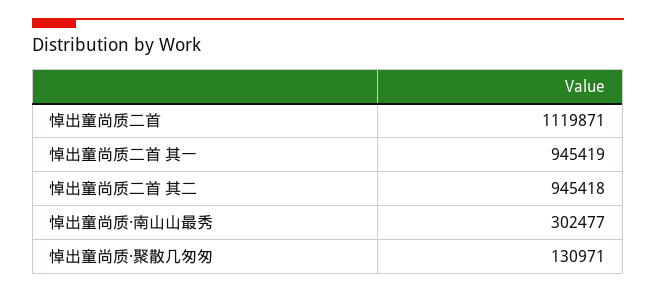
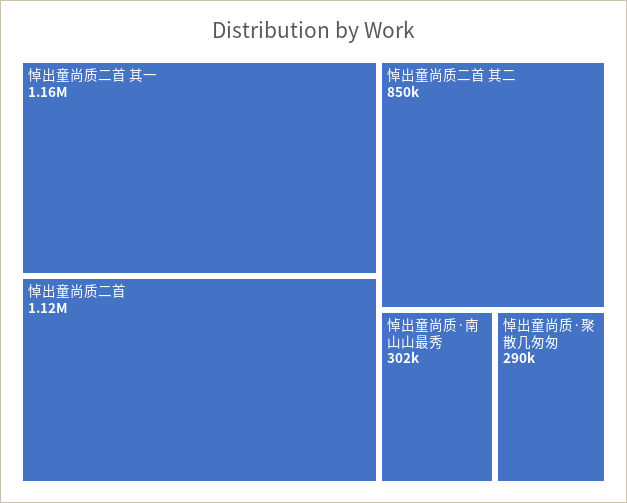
悼出童尚质二首 其一: 945419 -> 1160000
悼出童尚质二首 其二: 945418 -> 850000
悼出童尚质·聚散几匆匆: 130971 -> 290000

